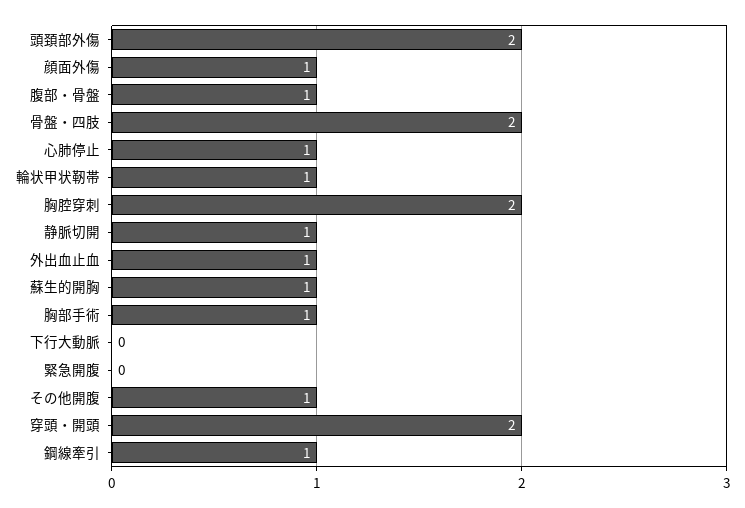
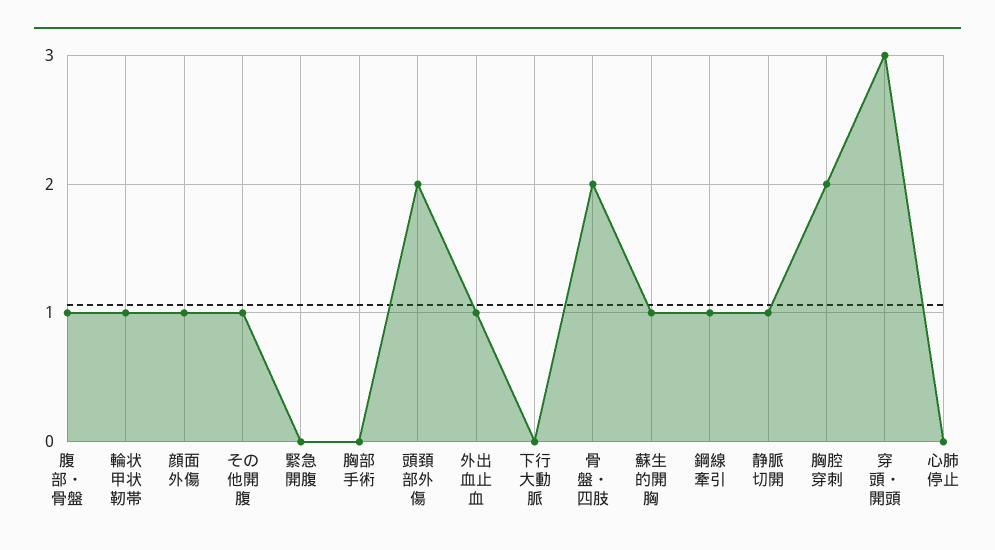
心肺停止: 1 -> 0
胸部手術: 1 -> 0
穿頭・開頭: 2 -> 3

